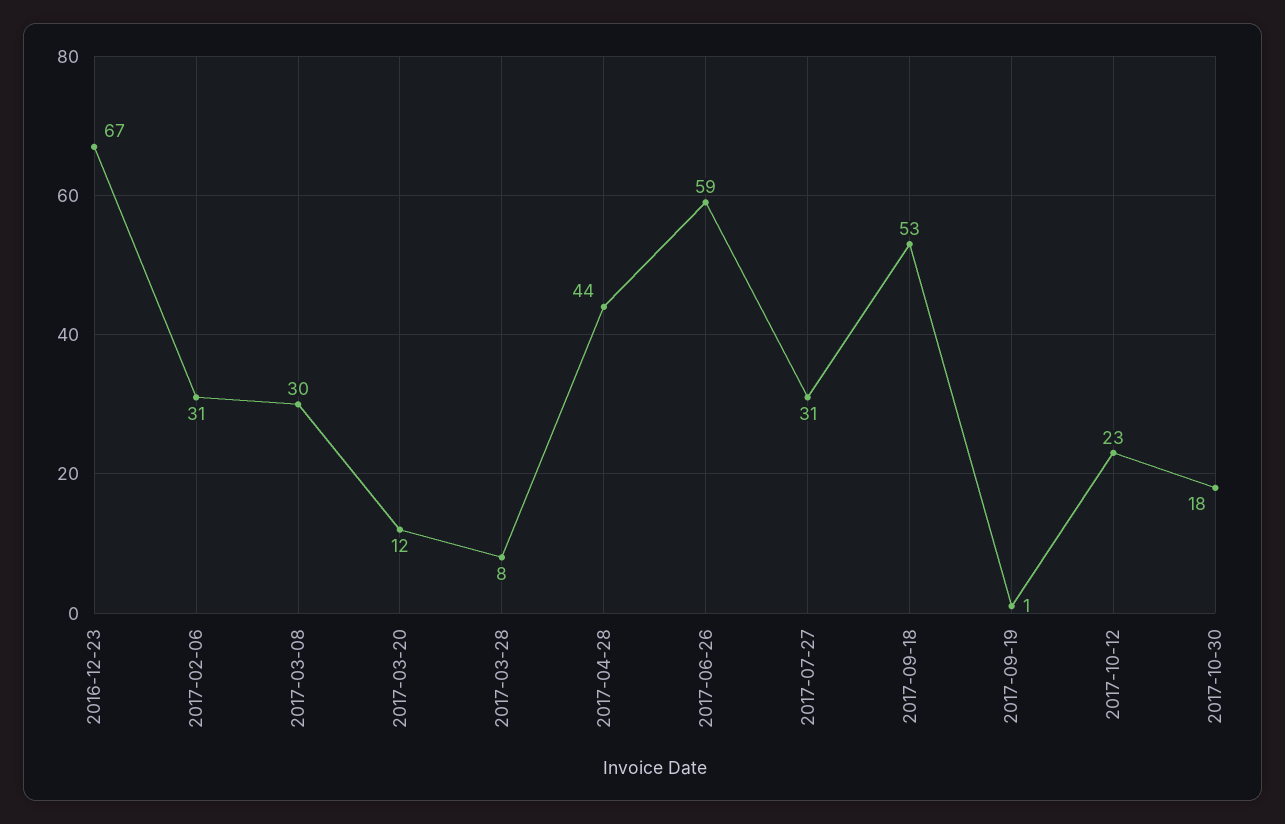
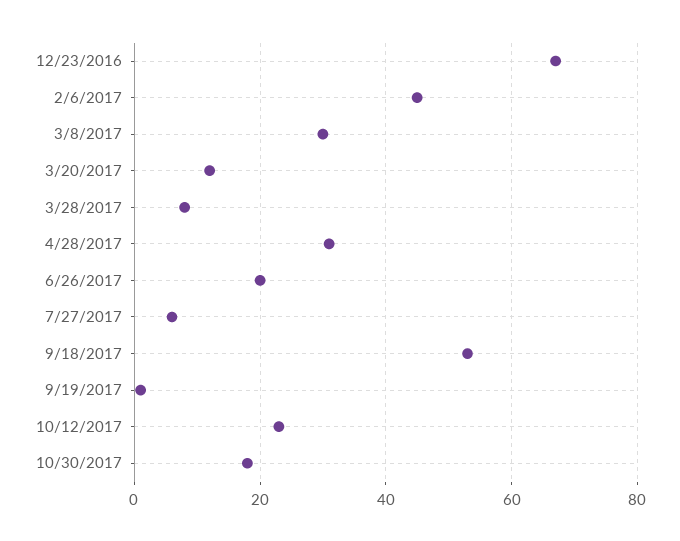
2017-02-06: 31 -> 45
2017-04-28: 44 -> 30
2017-06-26: 59 -> 20
2017-07-27: 31 -> 5

